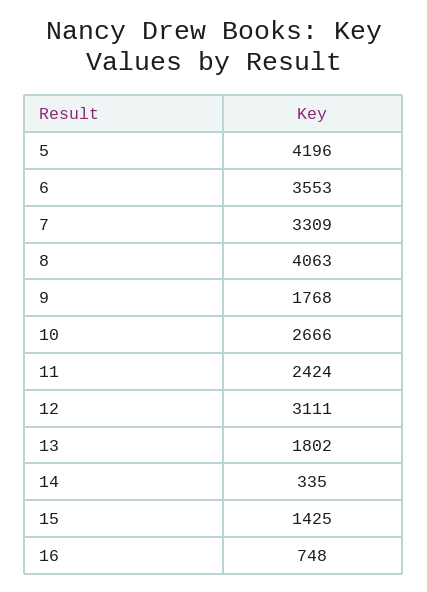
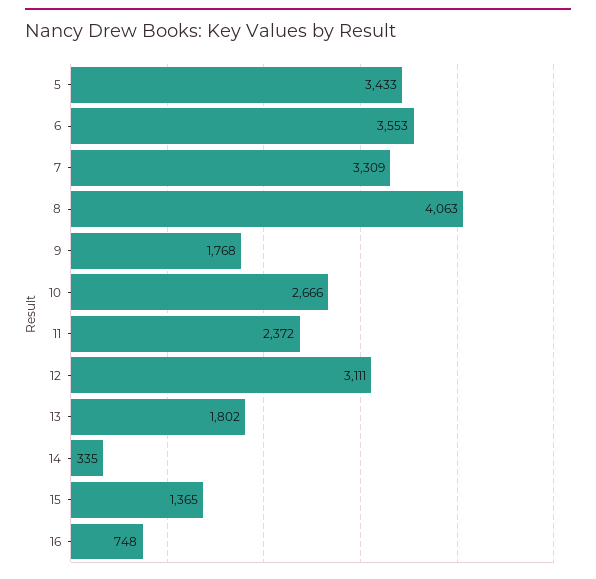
5: 4196 -> 3433
11: 2424 -> 2372
15: 1425 -> 1365

